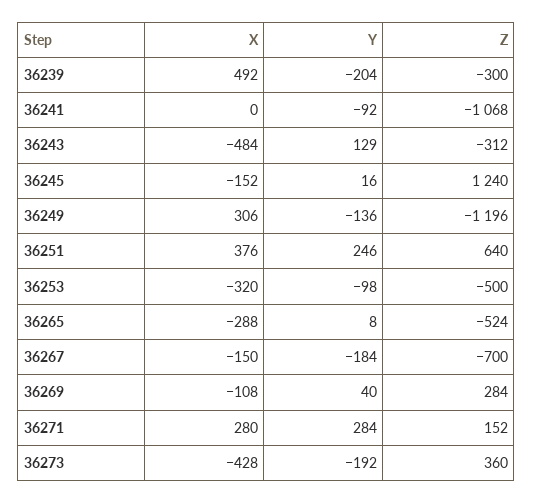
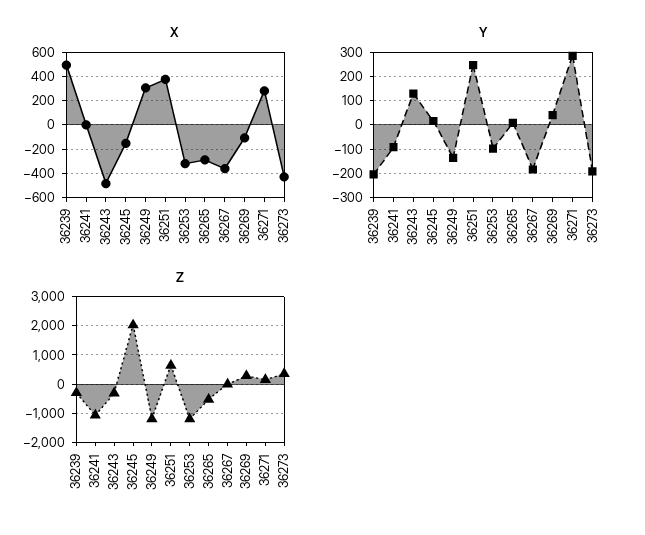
Z, 36245: 1240 -> 2000
Z, 36253: -500 -> -1250
X, 36267: -150 -> -350
Z, 36267: -700 -> 0

